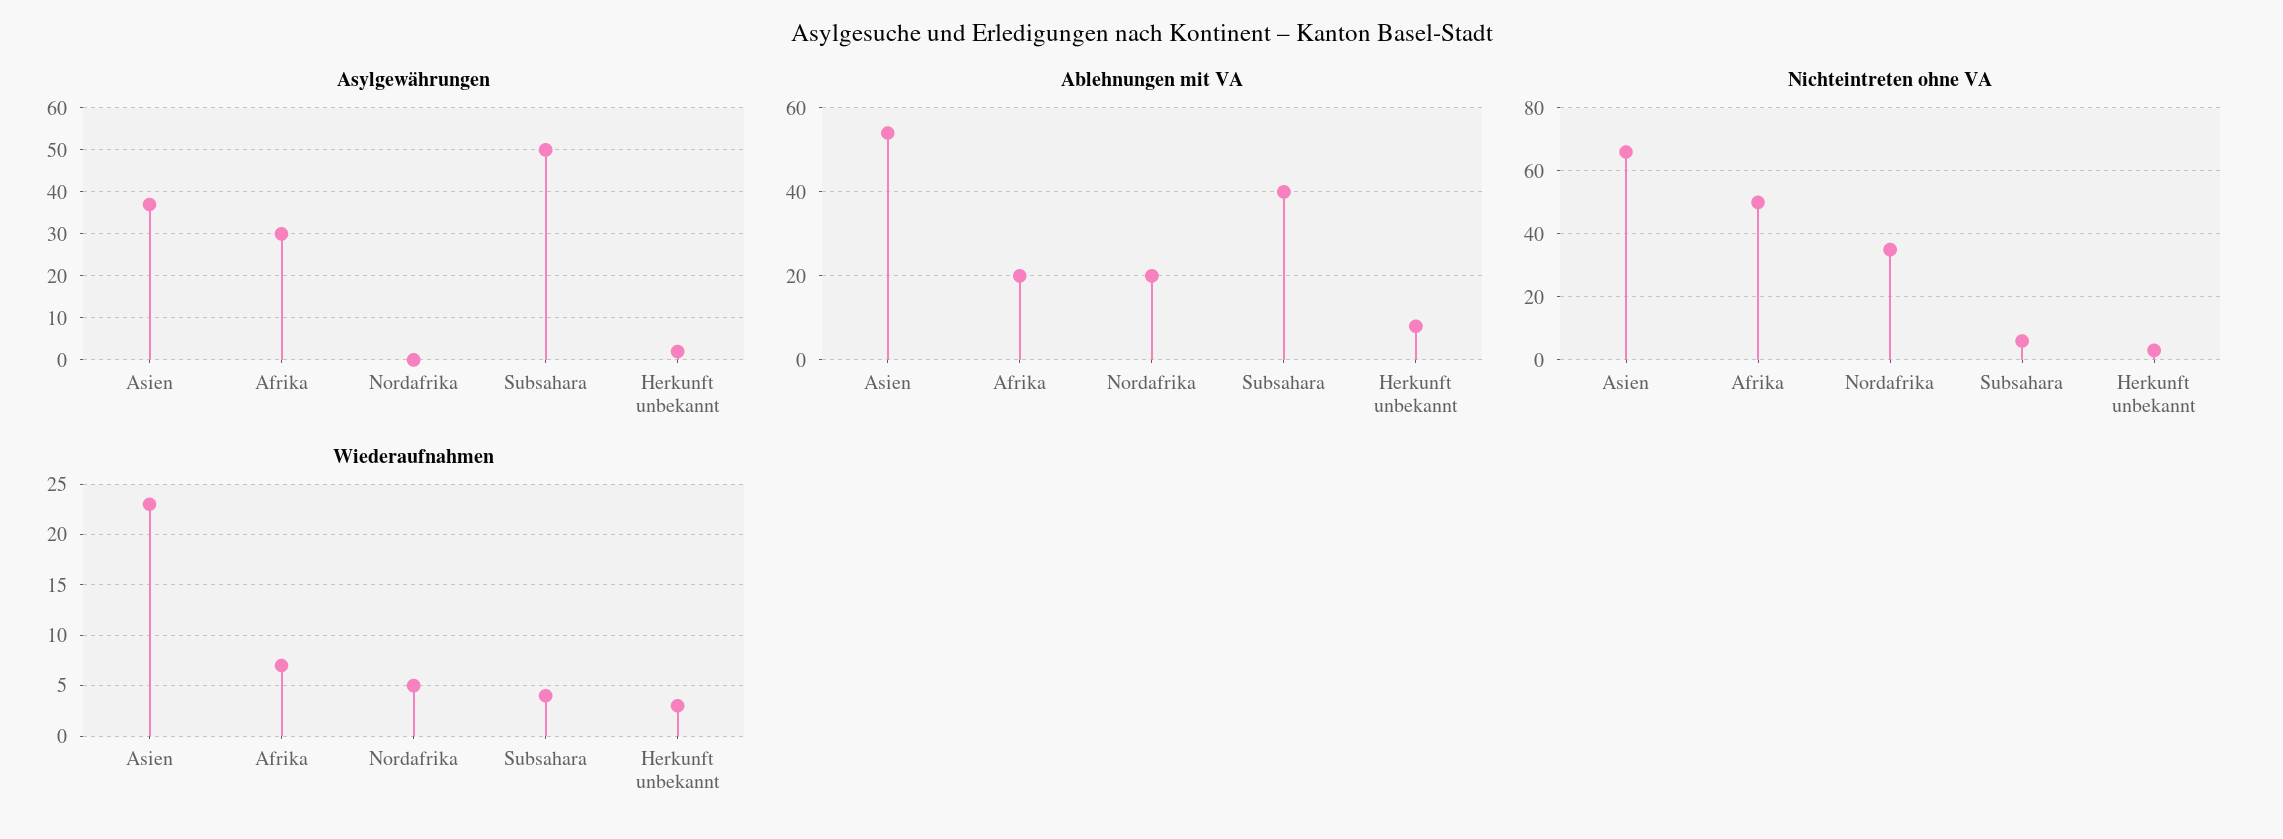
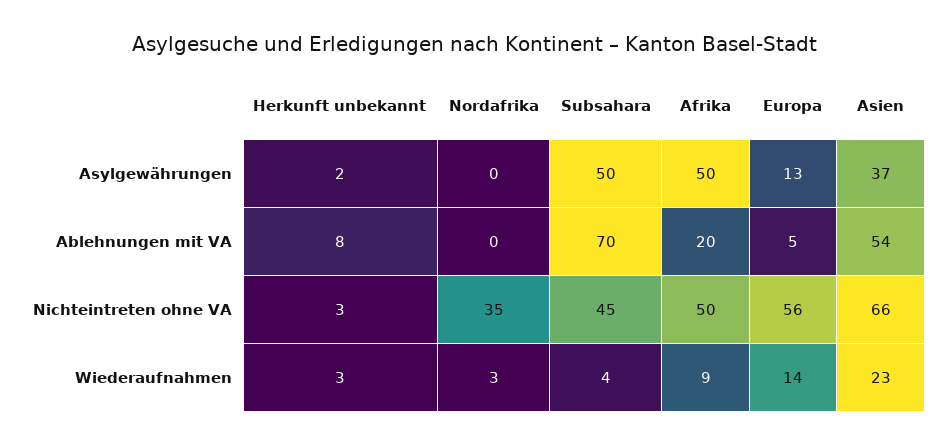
Asylgewährungen, Afrika: 30 -> 50
Ablehnungen mit VA, Nordafrika: 20 -> 0
Ablehnungen mit VA, Subsahara: 40 -> 70
Nichteintreten ohne VA, Subsahara: 5 -> 45
Wiederaufnahmen, Afrika: 7 -> 9
Wiederaufnahmen, Nordafrika: 5 -> 3
Asylgewährungen, Europa: none -> 13
Ablehnungen mit VA, Europa: none -> 5
Nichteintreten ohne VA, Europa: none -> 56
Wiederaufnahmen, Europa: none -> 14

